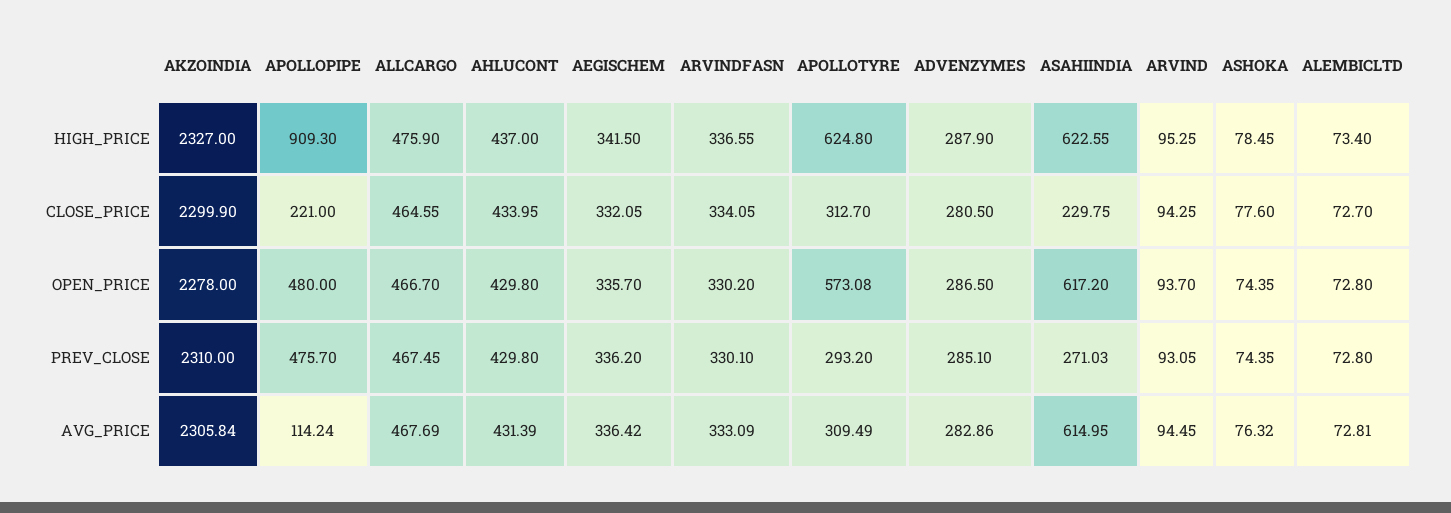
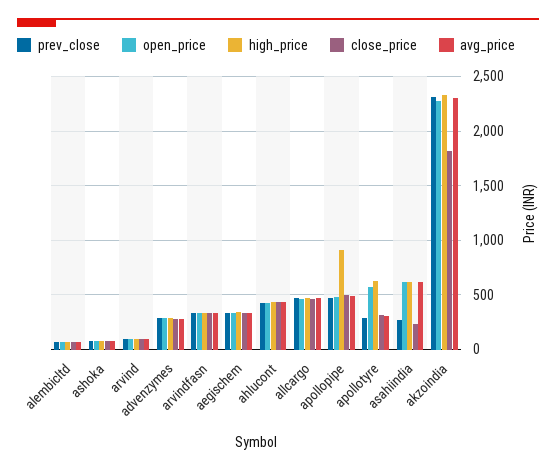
CLOSE_PRICE, AKZOINDIA: 2299.9 -> 1800
CLOSE_PRICE, APOLLOPIPE: 221 -> 500
AVG_PRICE, APOLLOPIPE: 114.24 -> 500

